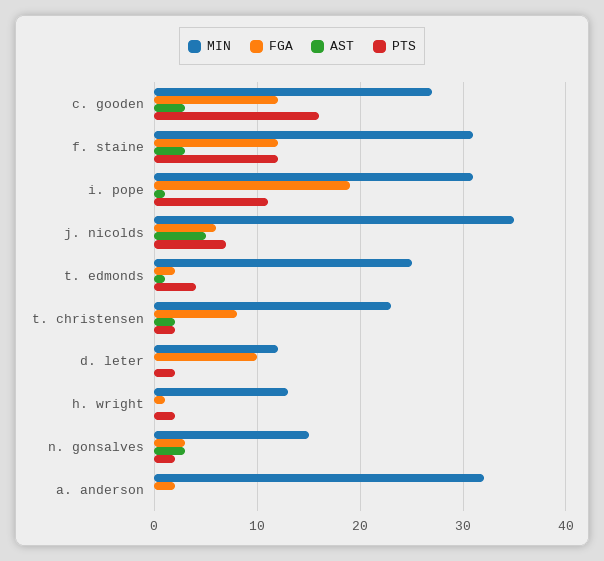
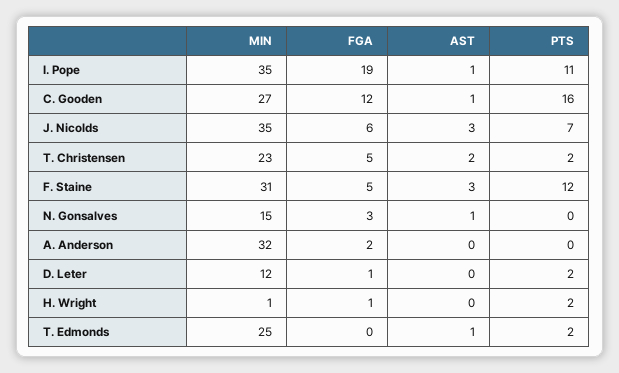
AST, c. gooden: 3 -> 1
FGA, f. staine: 12 -> 5
MIN, i. pope: 31 -> 35
AST, j. nicolds: 5 -> 3
FGA, t. edmonds: 2 -> 0
PTS, t. edmonds: 4 -> 2
FGA, t. christensen: 8 -> 5
FGA, d. leter: 10 -> 1
MIN, h. wright: 13 -> 1
AST, n. gonsalves: 3 -> 1
PTS, n. gonsalves: 2 -> 0

